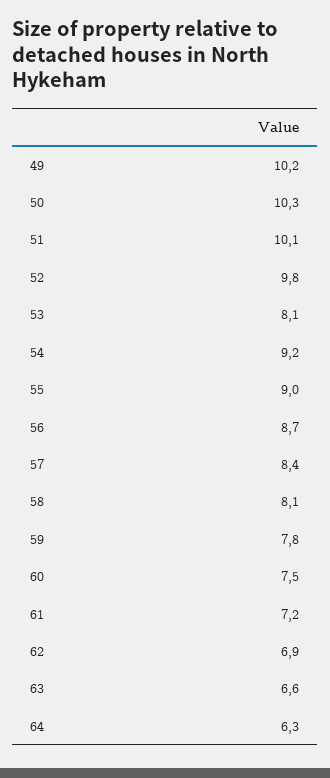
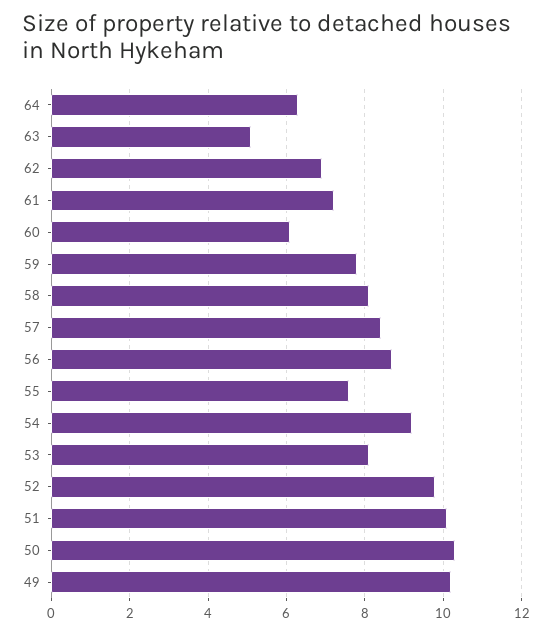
55: 9 -> 7.5
60: 7.5 -> 6
63: 6.6 -> 5

